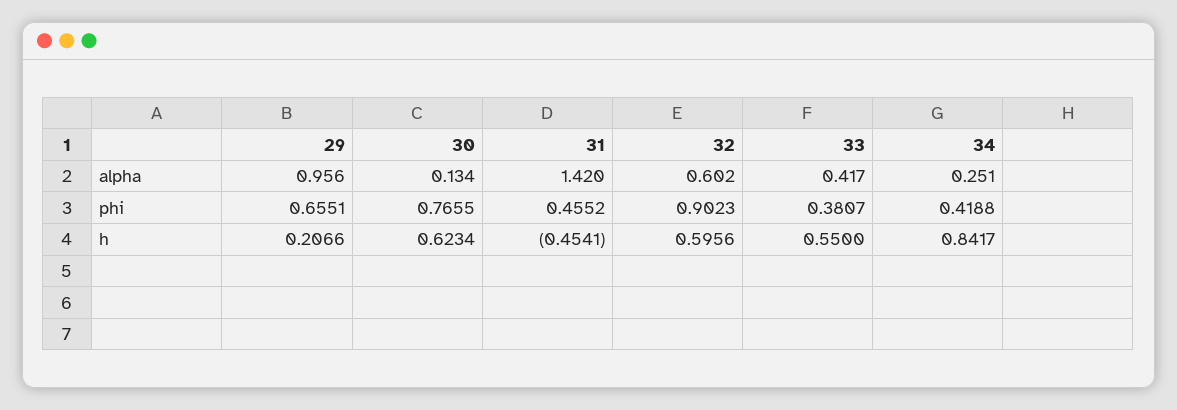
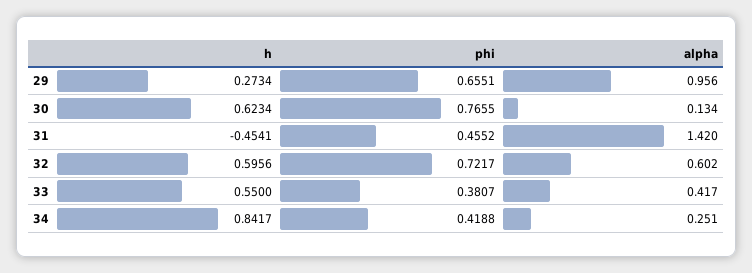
32, phi: 0.9023 -> 0.7217
29, h: 0.2066 -> 0.2734

